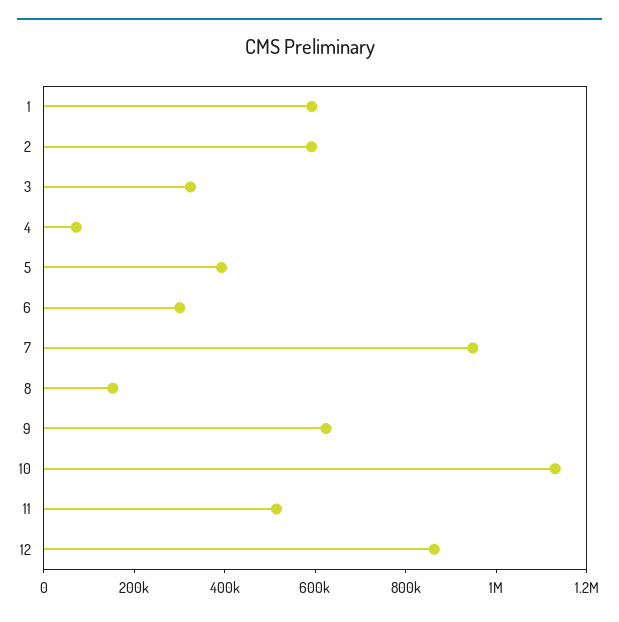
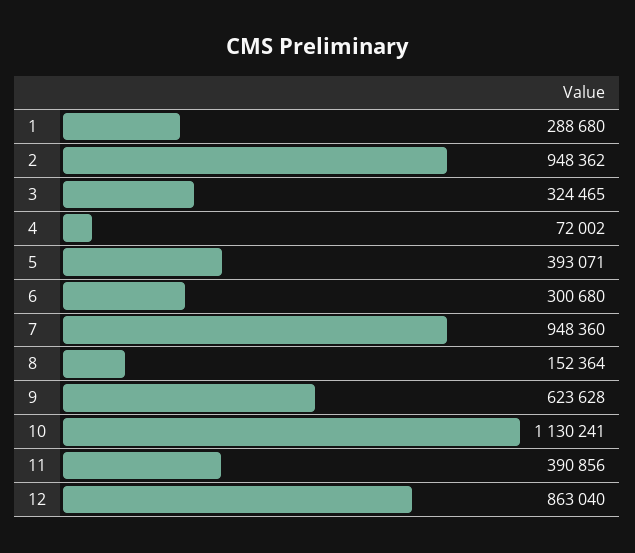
1: 600000 -> 288680
2: 600000 -> 948362
11: 500000 -> 390856

